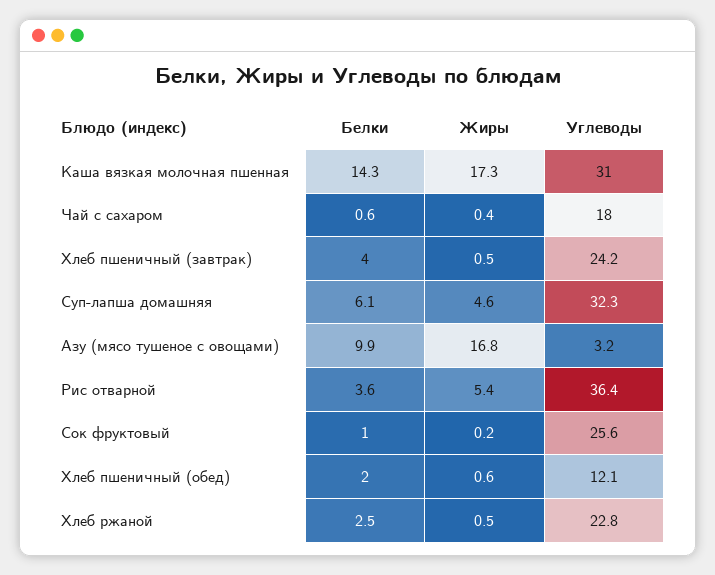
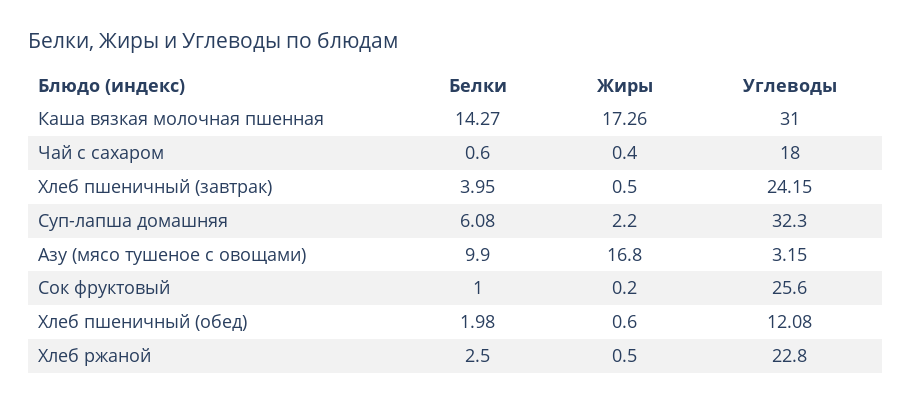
Жиры, Суп-лапша домашняя: 4.6 -> 2.2
Белки, Рис отварной: 3.6 -> none
Жиры, Рис отварной: 5.4 -> none
Углеводы, Рис отварной: 36.4 -> none

